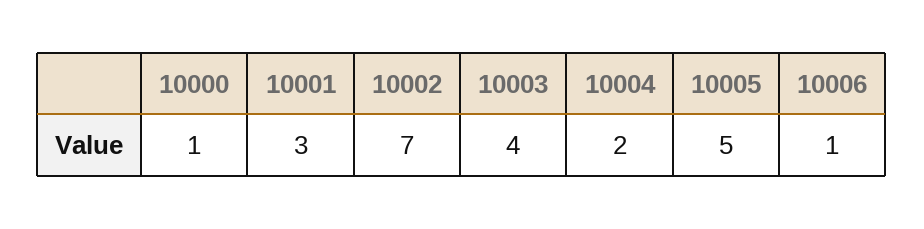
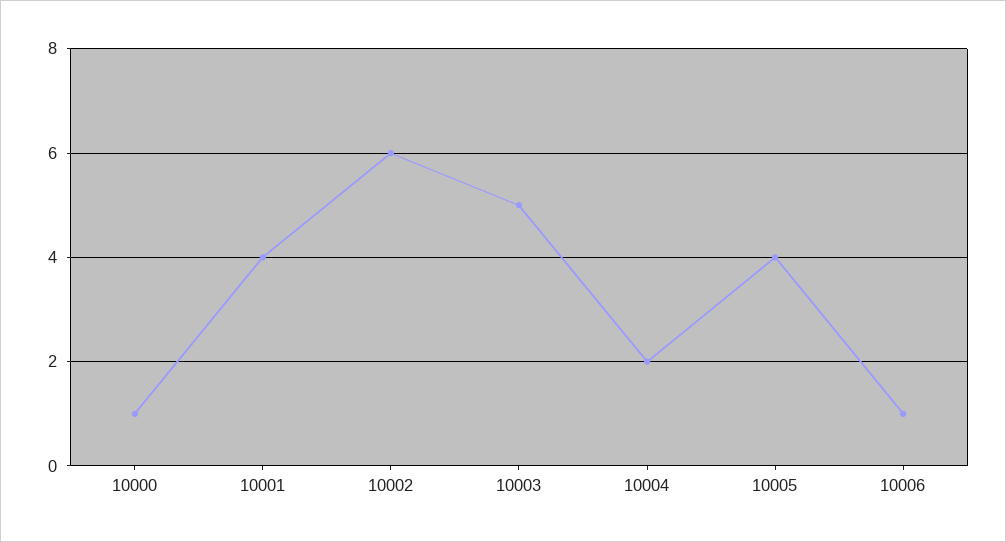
10001: 3 -> 4
10002: 7 -> 6
10003: 4 -> 5
10005: 5 -> 4

